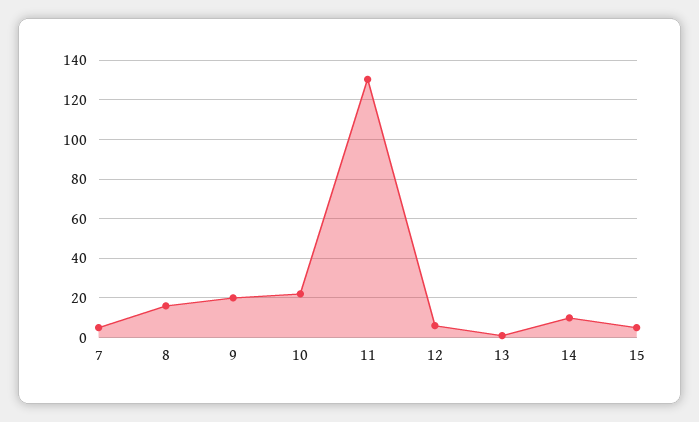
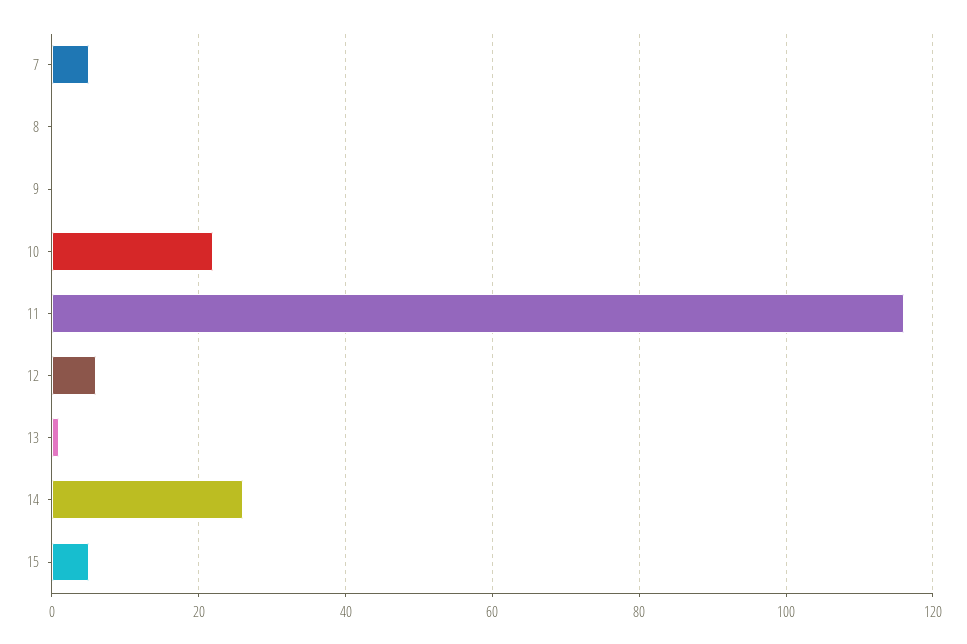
8: 15 -> 0
9: 20 -> 0
11: 130 -> 115
14: 10 -> 25

